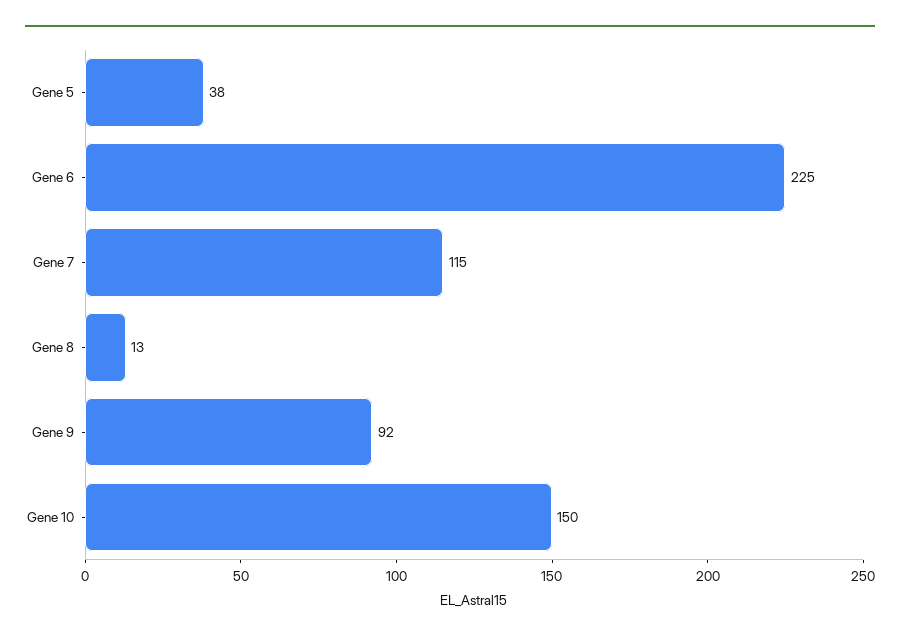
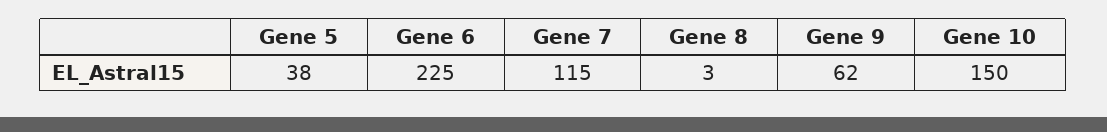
Gene 8: 13 -> 3
Gene 9: 92 -> 62

